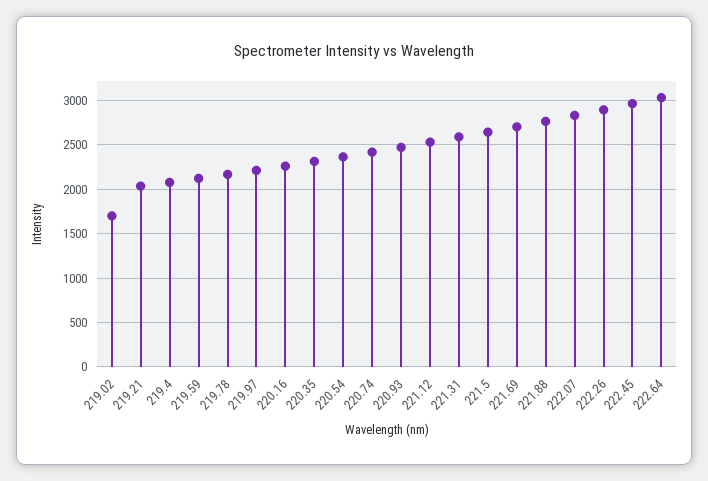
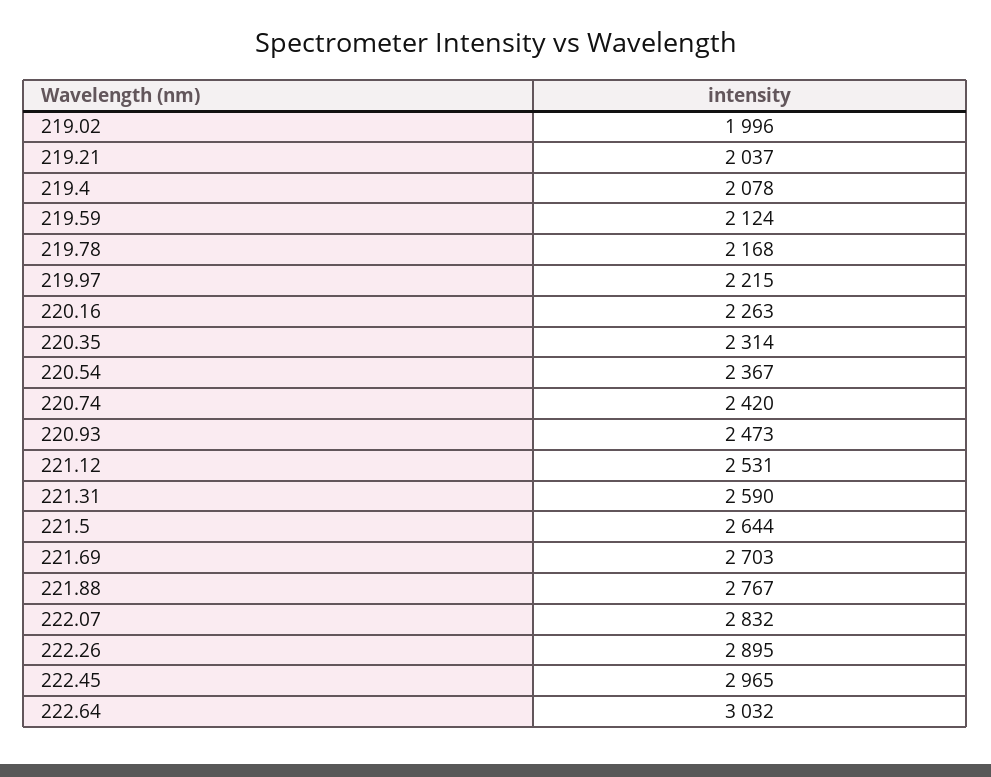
219.02: 1700 -> 1996

